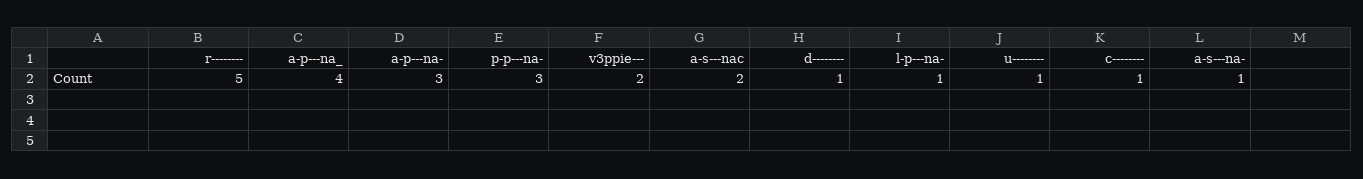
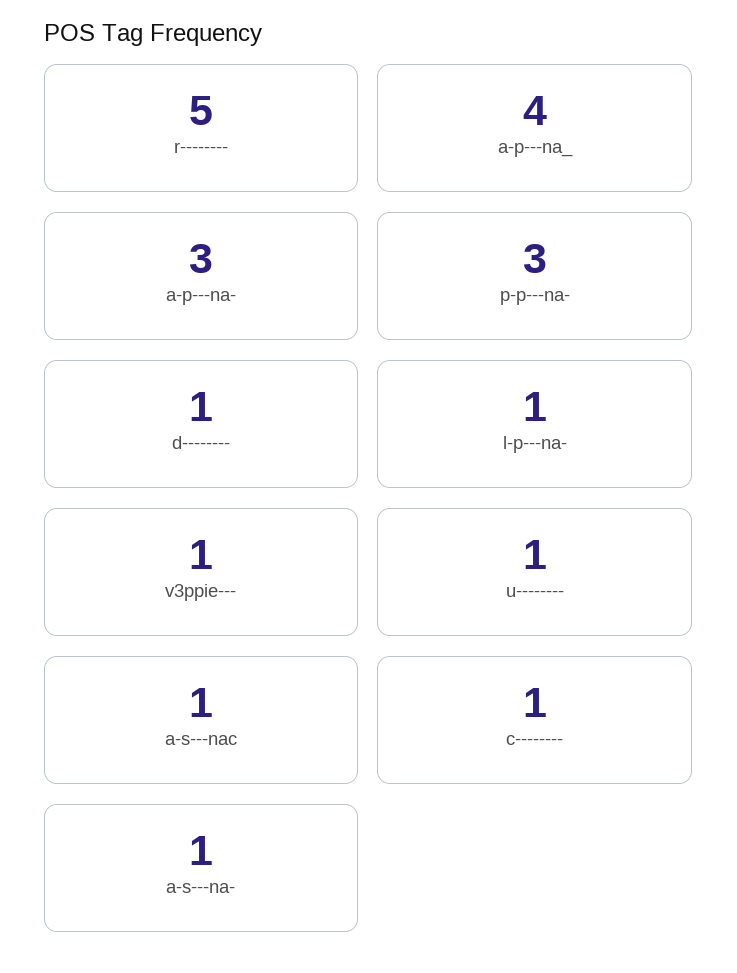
v3ppie---: 2 -> 1
a-s---nac: 2 -> 1

